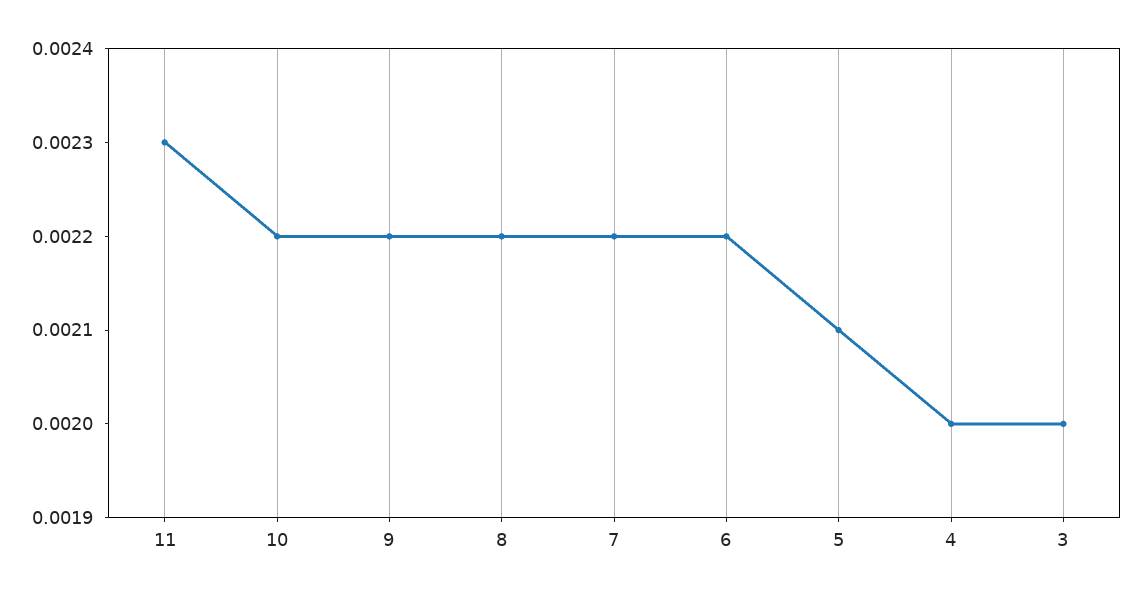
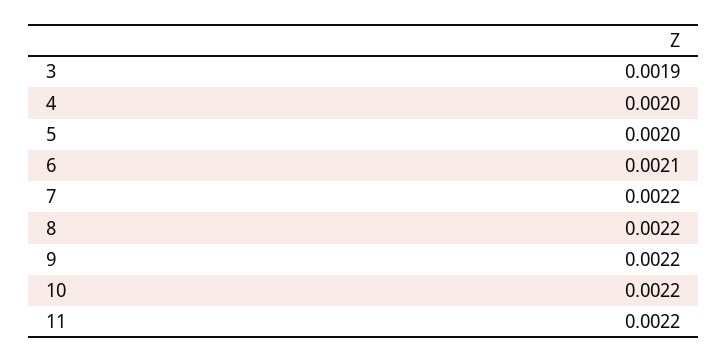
11: 0.0023 -> 0.0022
6: 0.0022 -> 0.0021
5: 0.0021 -> 0.002
3: 0.002 -> 0.0019

